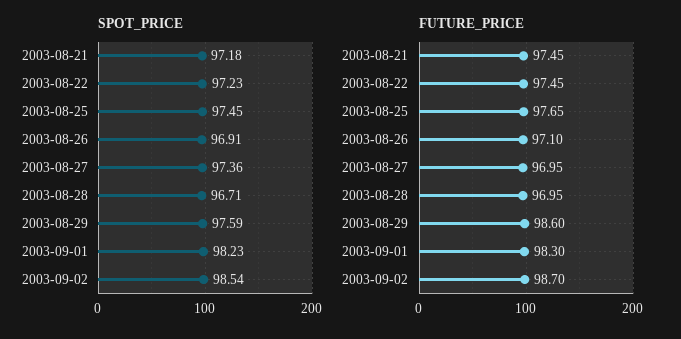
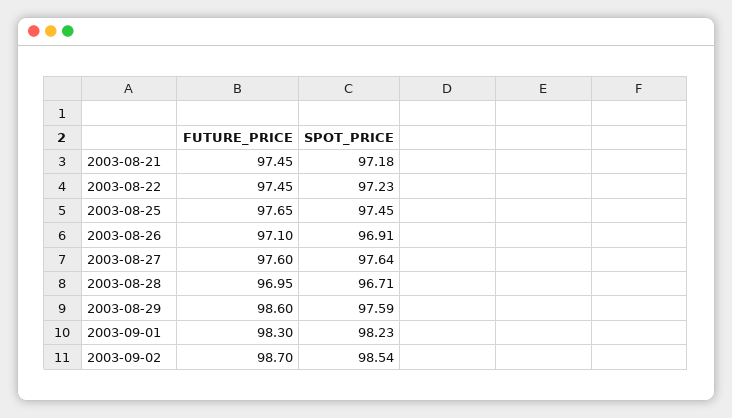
SPOT_PRICE, 2003-08-27: 97.36 -> 97.64
FUTURE_PRICE, 2003-08-27: 96.95 -> 97.6

